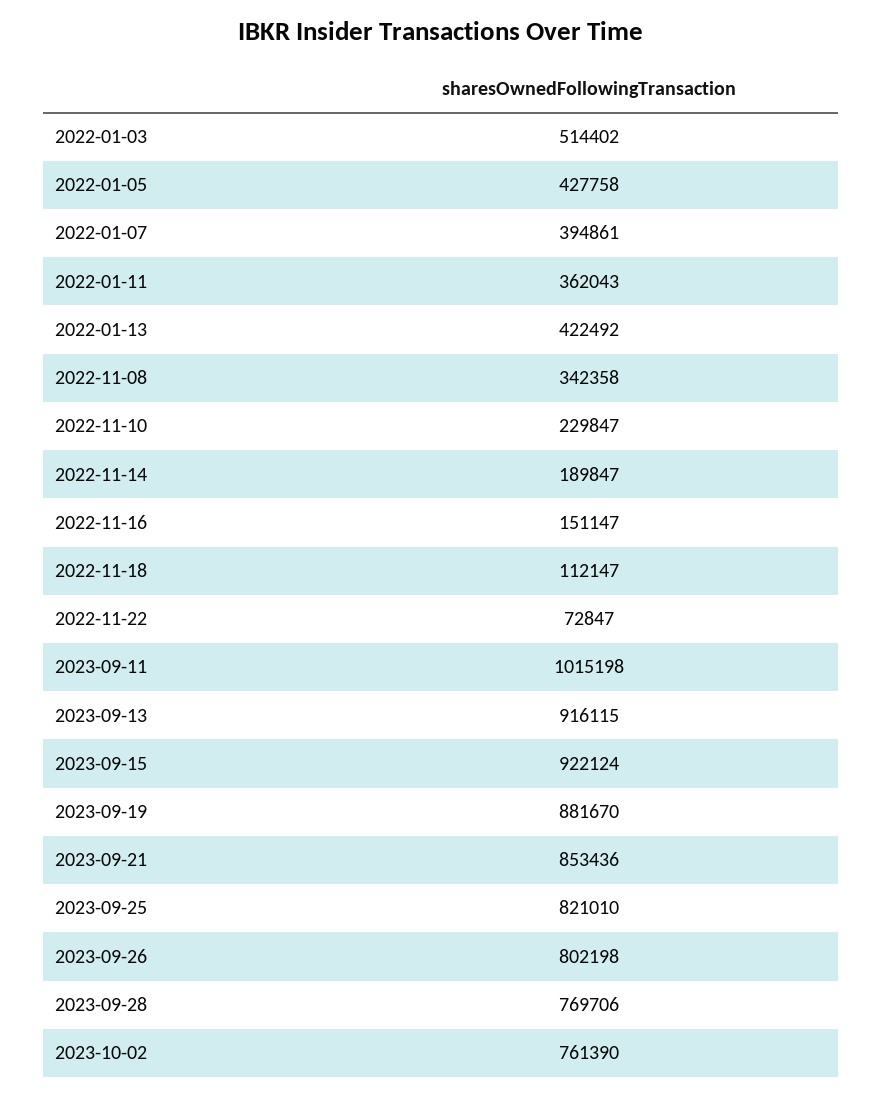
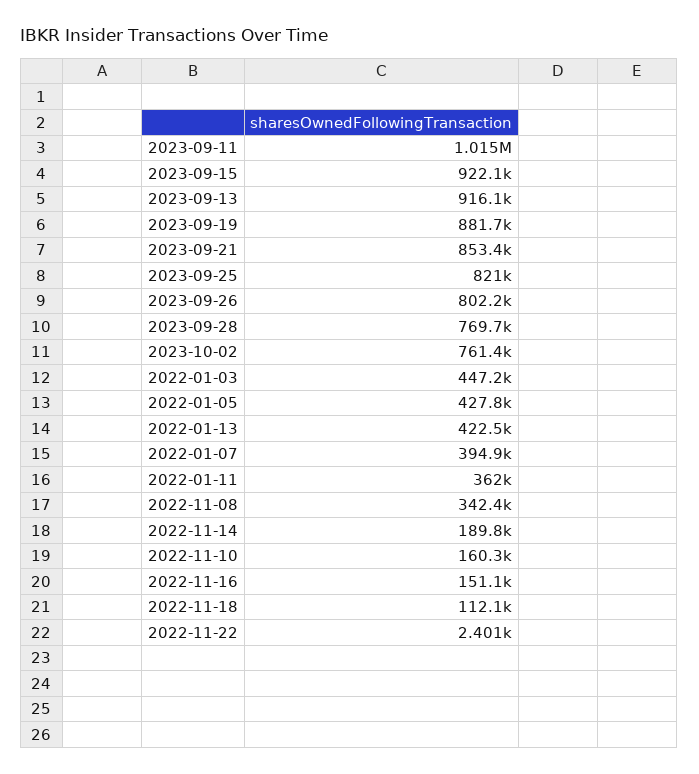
2022-01-03: 514402 -> 447200
2022-11-10: 229847 -> 160300
2022-11-22: 72847 -> 2401

